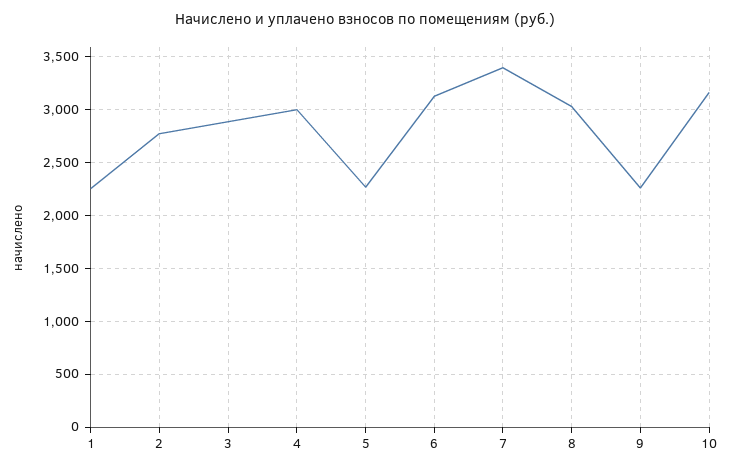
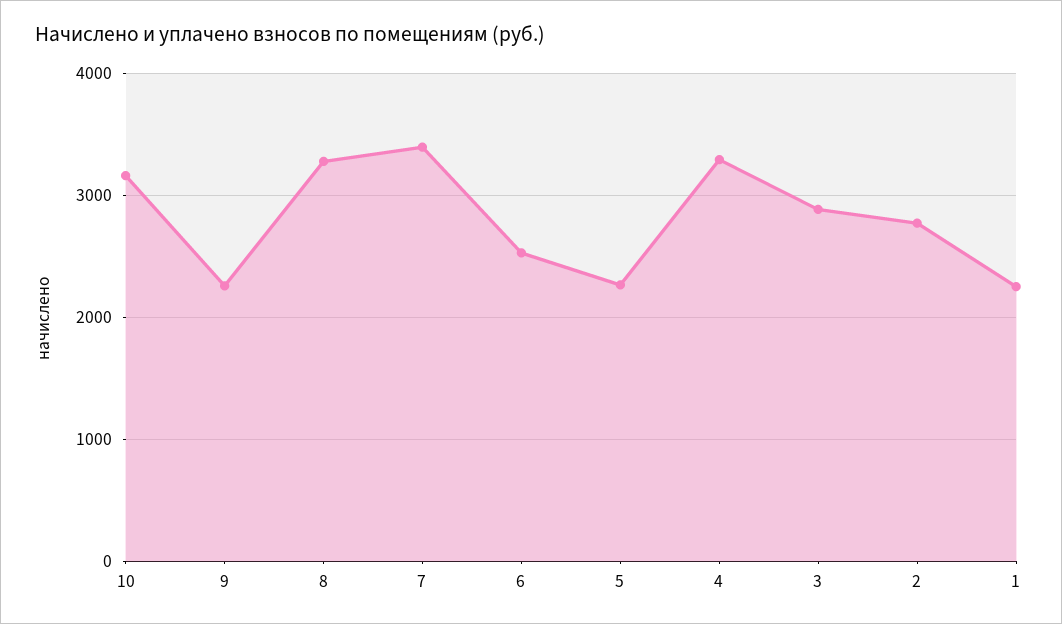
4: 3000 -> 3300
6: 3100 -> 2500
8: 3000 -> 3300

